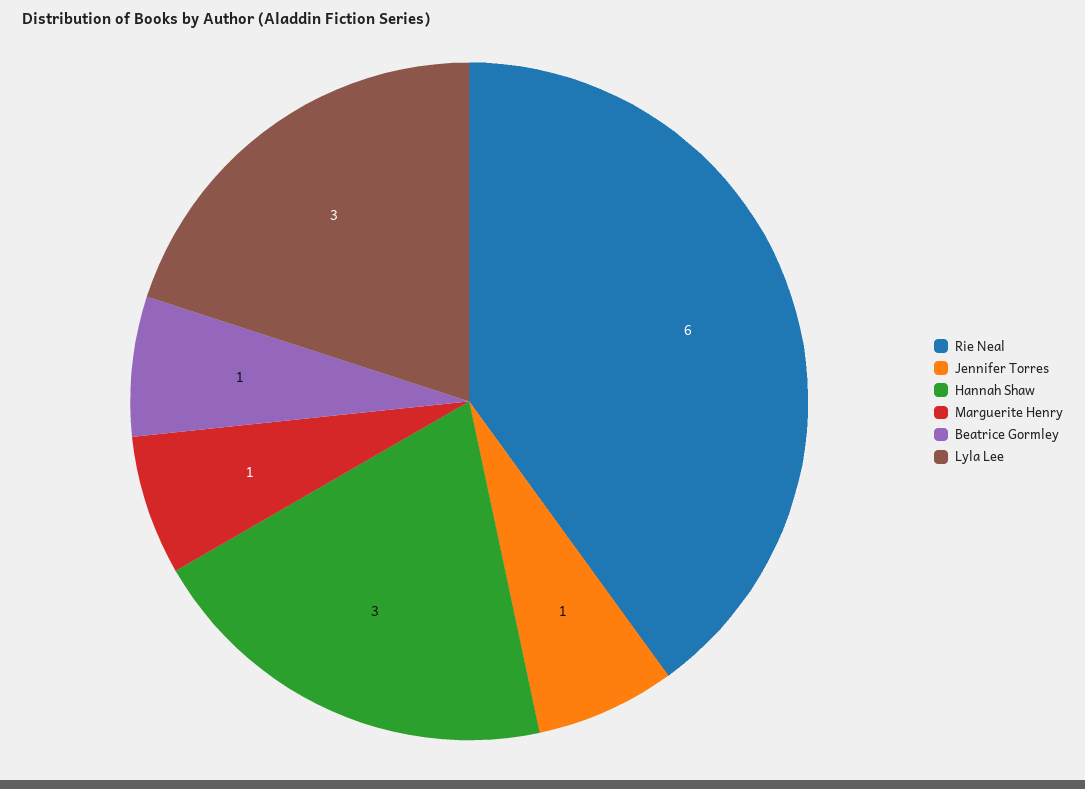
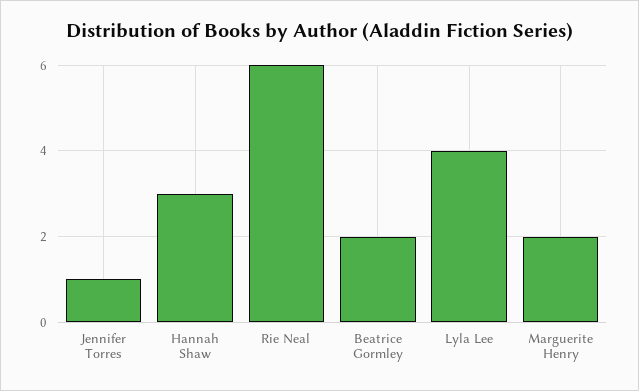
Marguerite Henry: 1 -> 2
Beatrice Gormley: 1 -> 2
Lyla Lee: 3 -> 4

